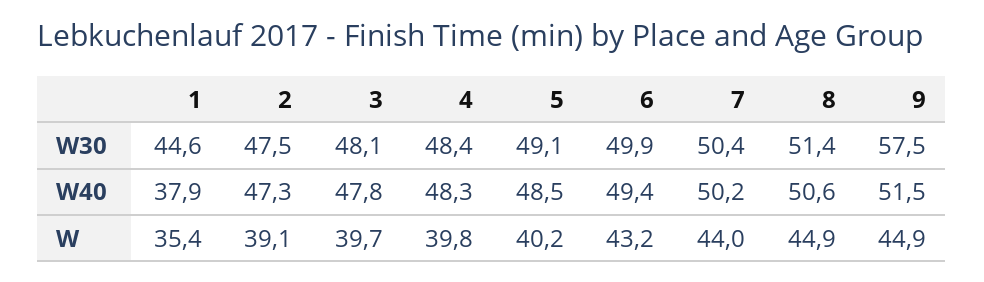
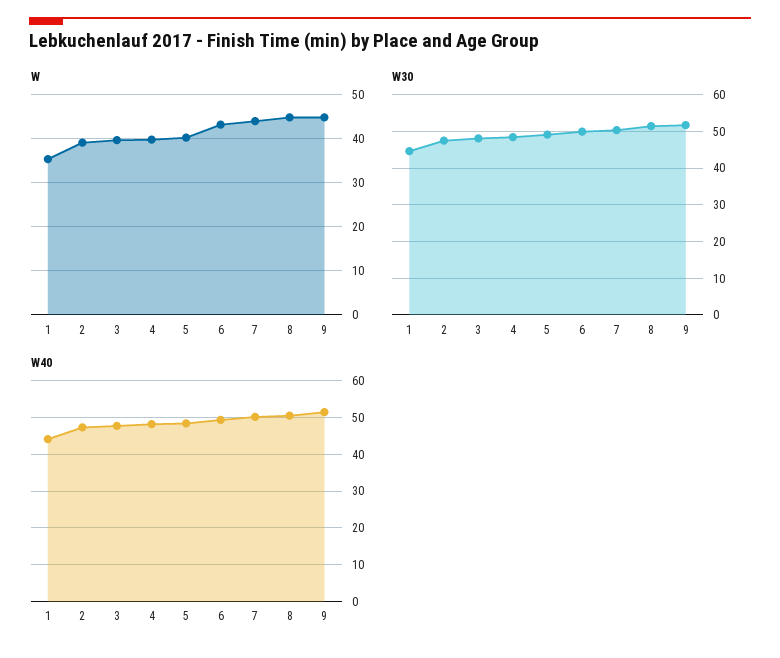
W30, 9: 57.5 -> 52
W40, 1: 37.9 -> 44

